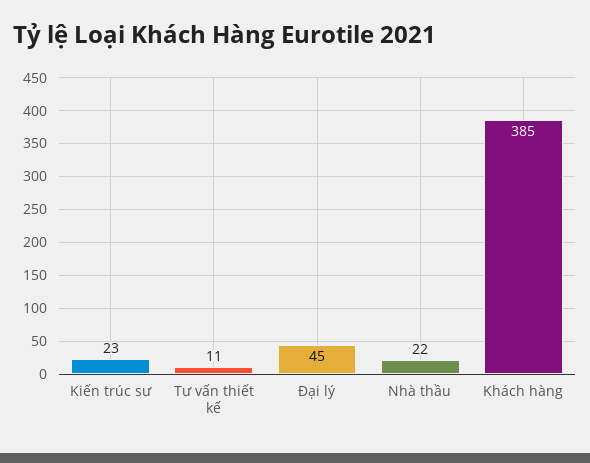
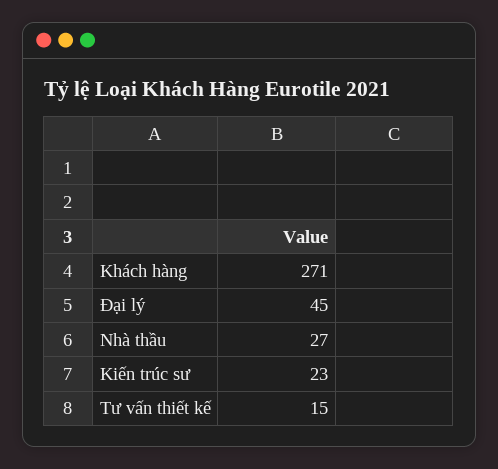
Tư vấn thiết kế: 11 -> 15
Nhà thầu: 22 -> 27
Khách hàng: 385 -> 271

